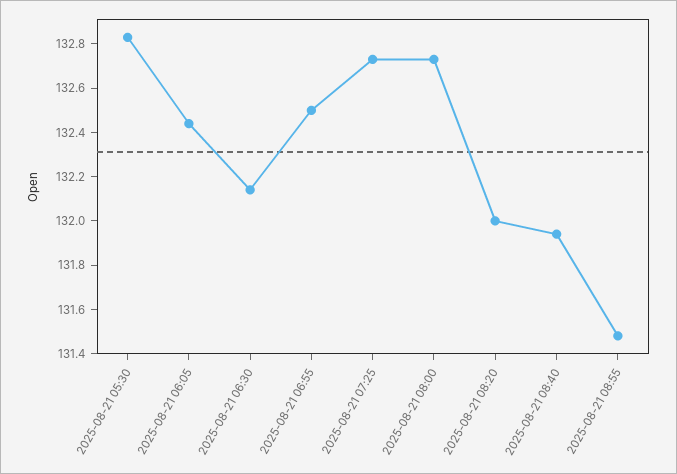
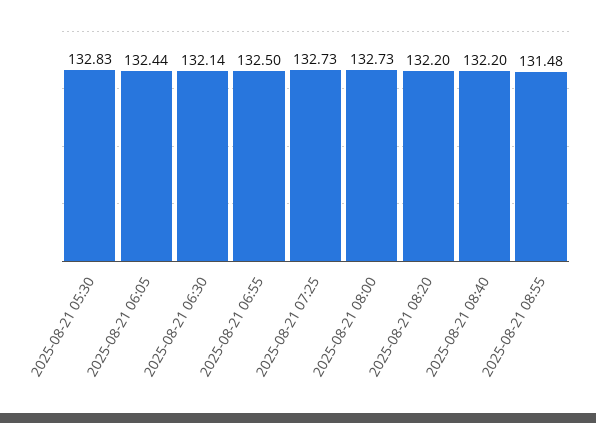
2025-08-21 08:20: 132 -> 132.2
2025-08-21 08:40: 131.95 -> 132.2

